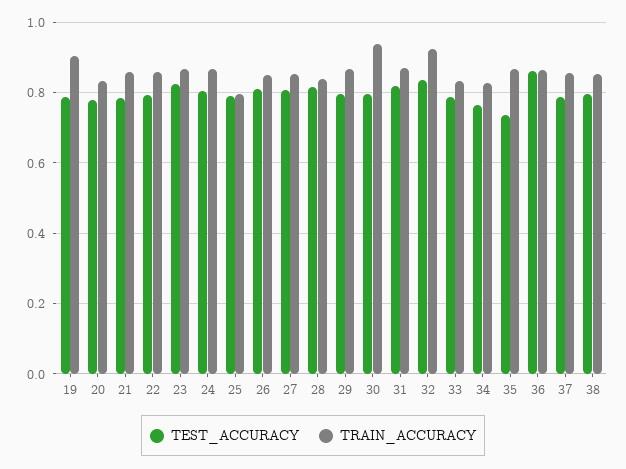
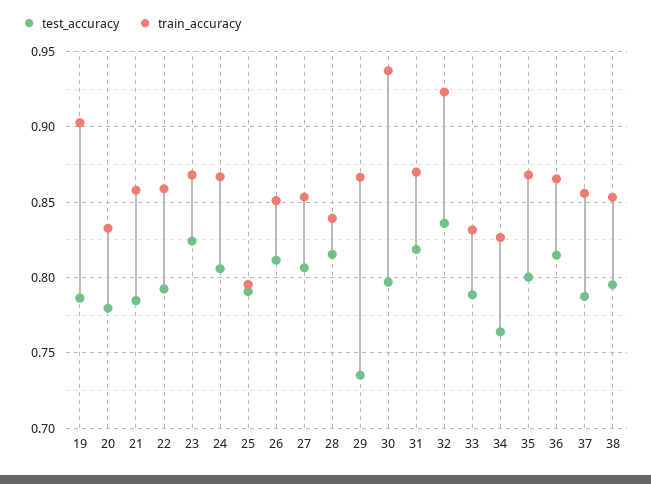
TEST_ACCURACY, 29: 0.8 -> 0.735
TEST_ACCURACY, 35: 0.74 -> 0.8
TEST_ACCURACY, 36: 0.86 -> 0.815

